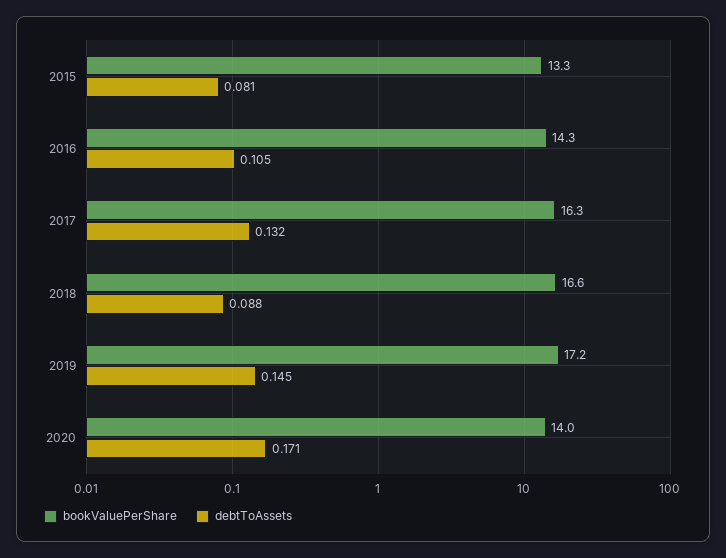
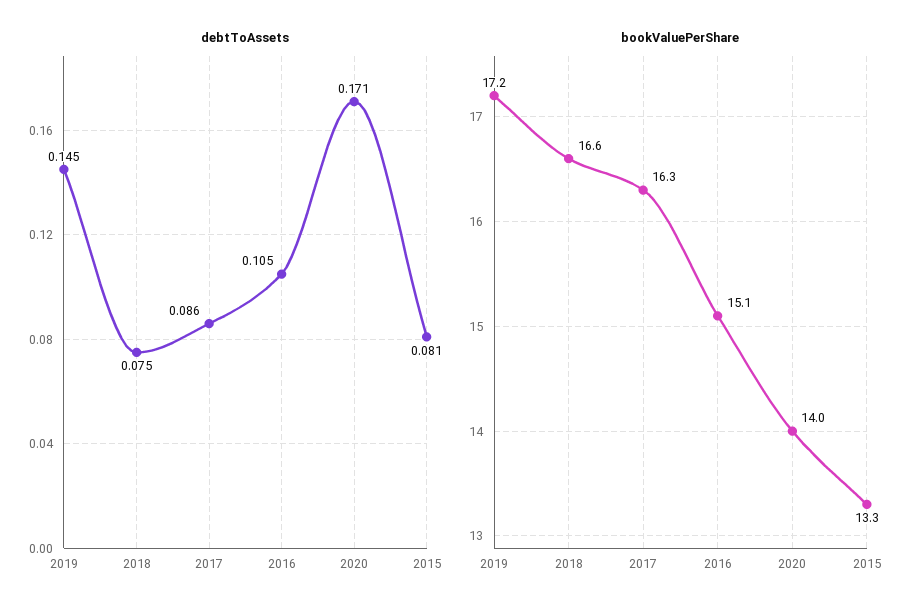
bookValuePerShare, 2016: 14.3 -> 15.1
debtToAssets, 2017: 0.132 -> 0.086
debtToAssets, 2018: 0.088 -> 0.075

